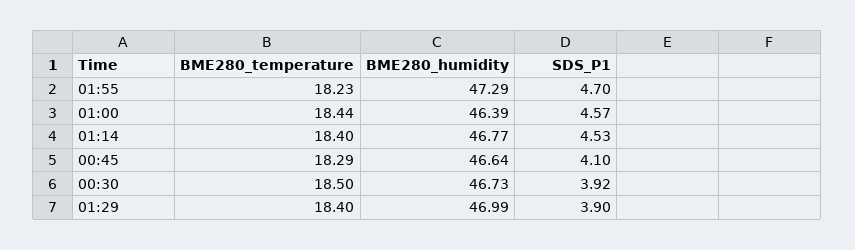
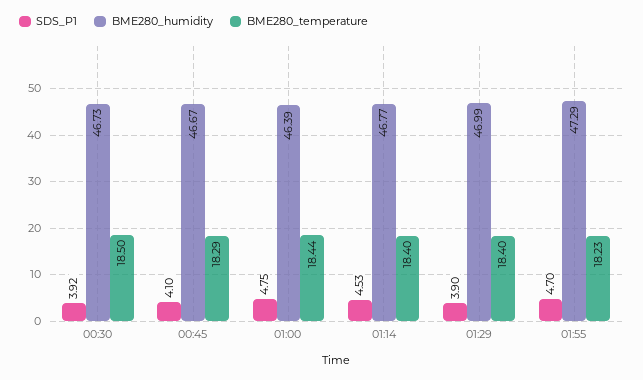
SDS_P1, 01:00: 4.57 -> 4.75
BME280_humidity, 00:45: 46.64 -> 46.67

